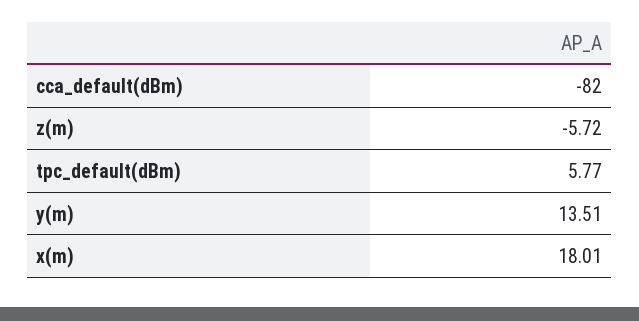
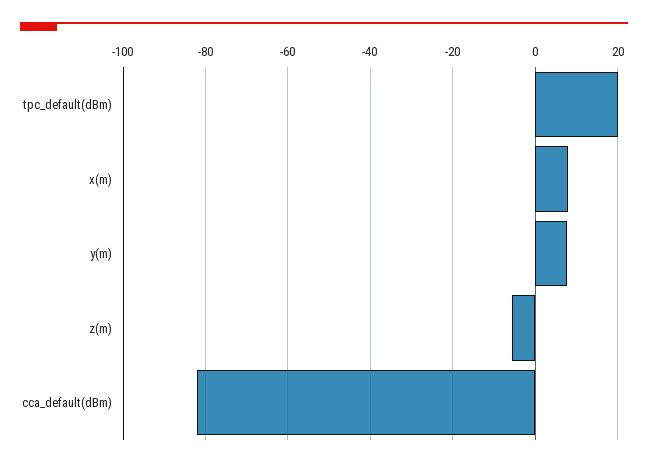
tpc_default(dBm): 5.77 -> 20
y(m): 13.51 -> 8
x(m): 18.01 -> 8

